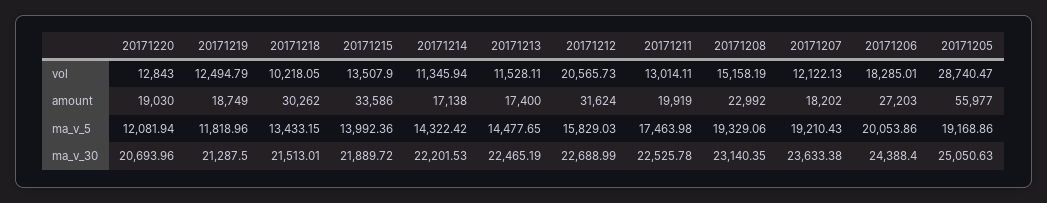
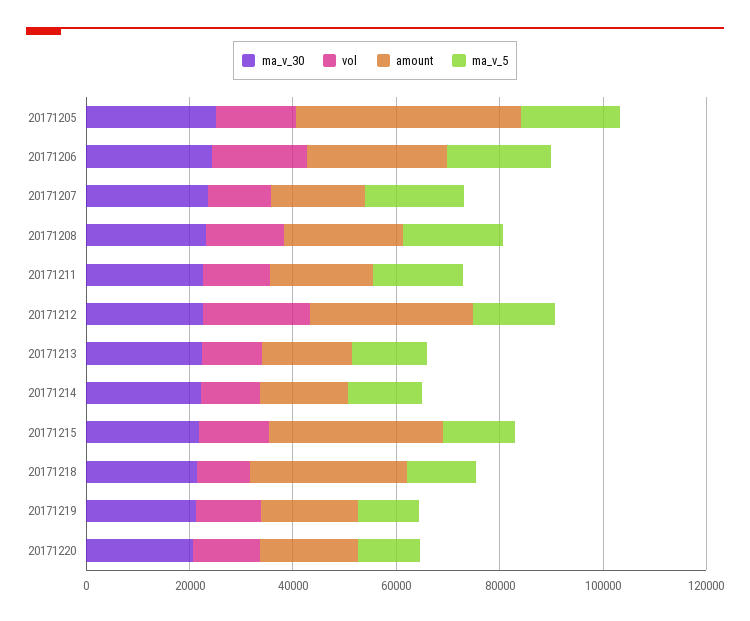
vol, 20171205: 28740.47 -> 15000
amount, 20171205: 55977 -> 45000

